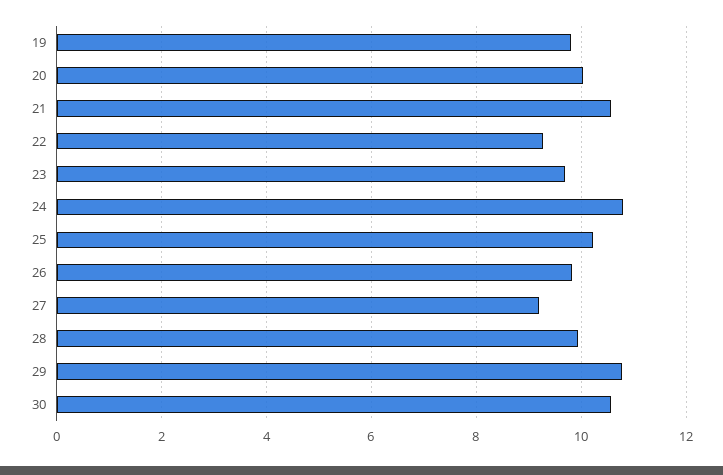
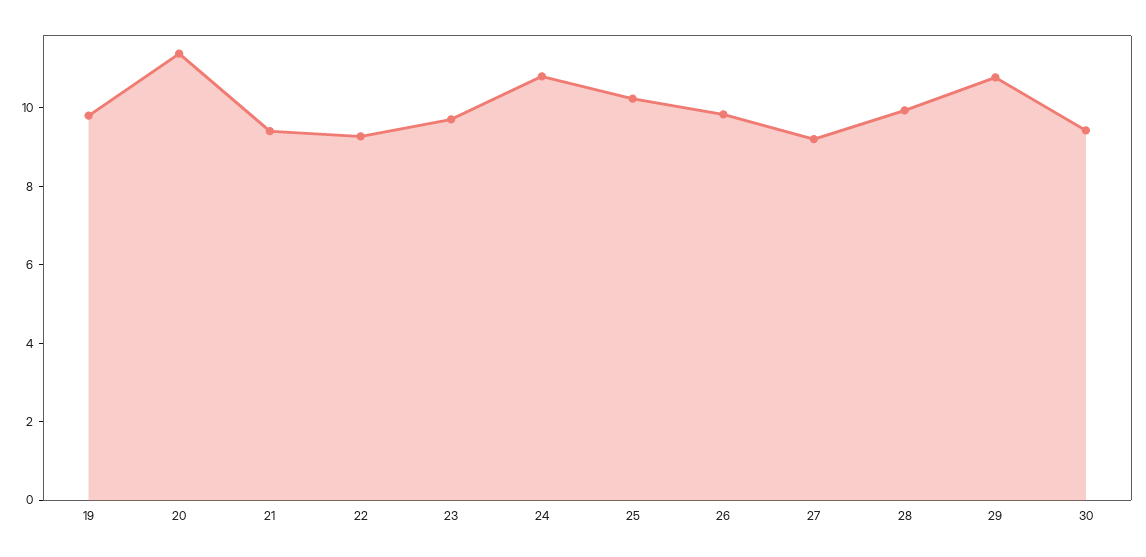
20: 10 -> 11.5
21: 10.6 -> 9.5
30: 10.6 -> 9.5

